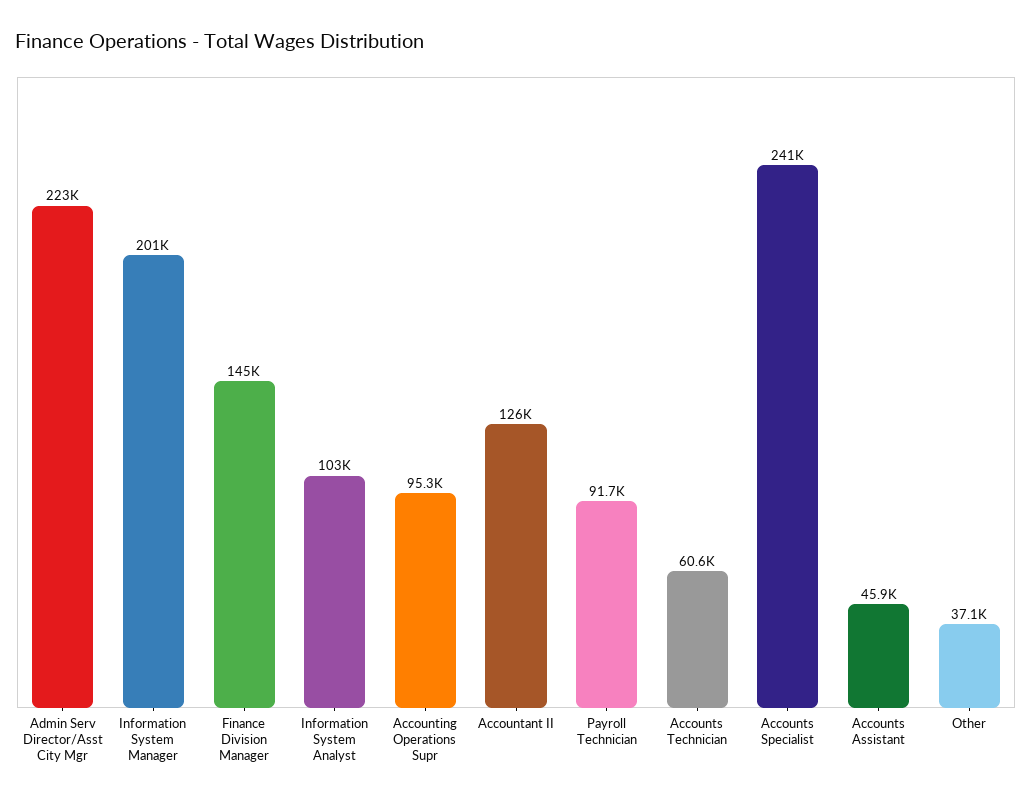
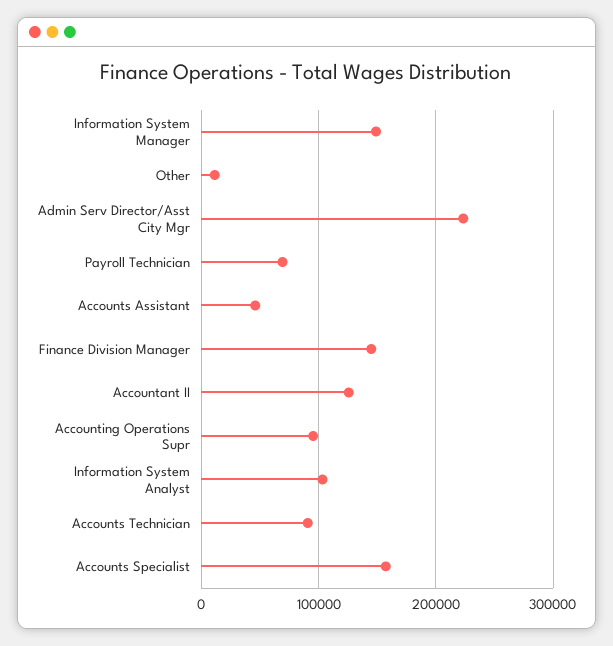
Information System Manager: 201000 -> 150000
Payroll Technician: 91700 -> 70000
Accounts Technician: 60600 -> 90000
Accounts Specialist: 241000 -> 160000
Other: 37100 -> 10000

